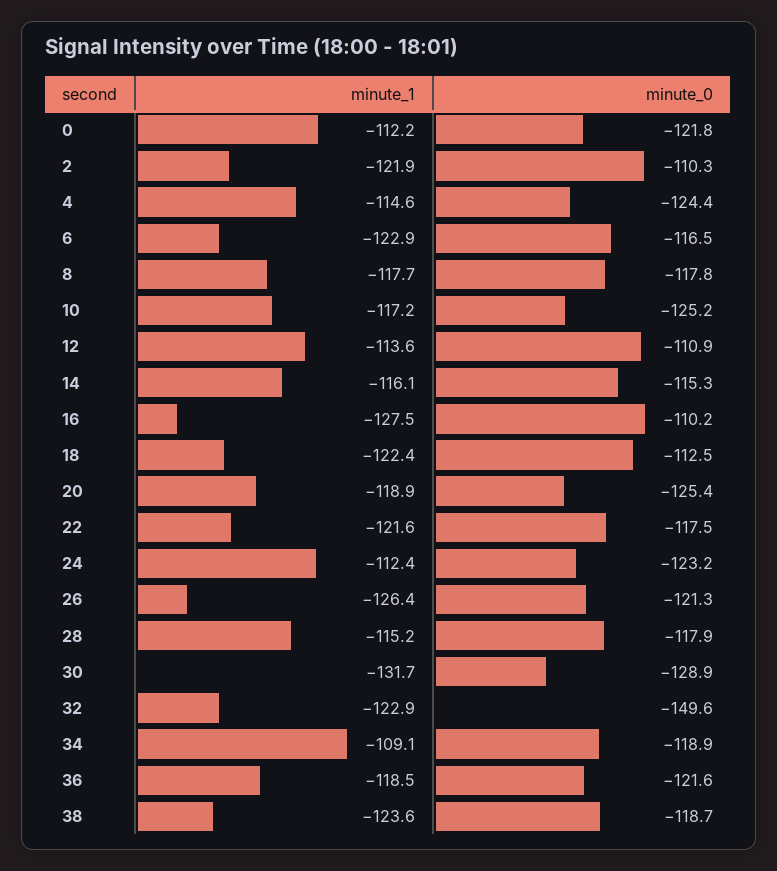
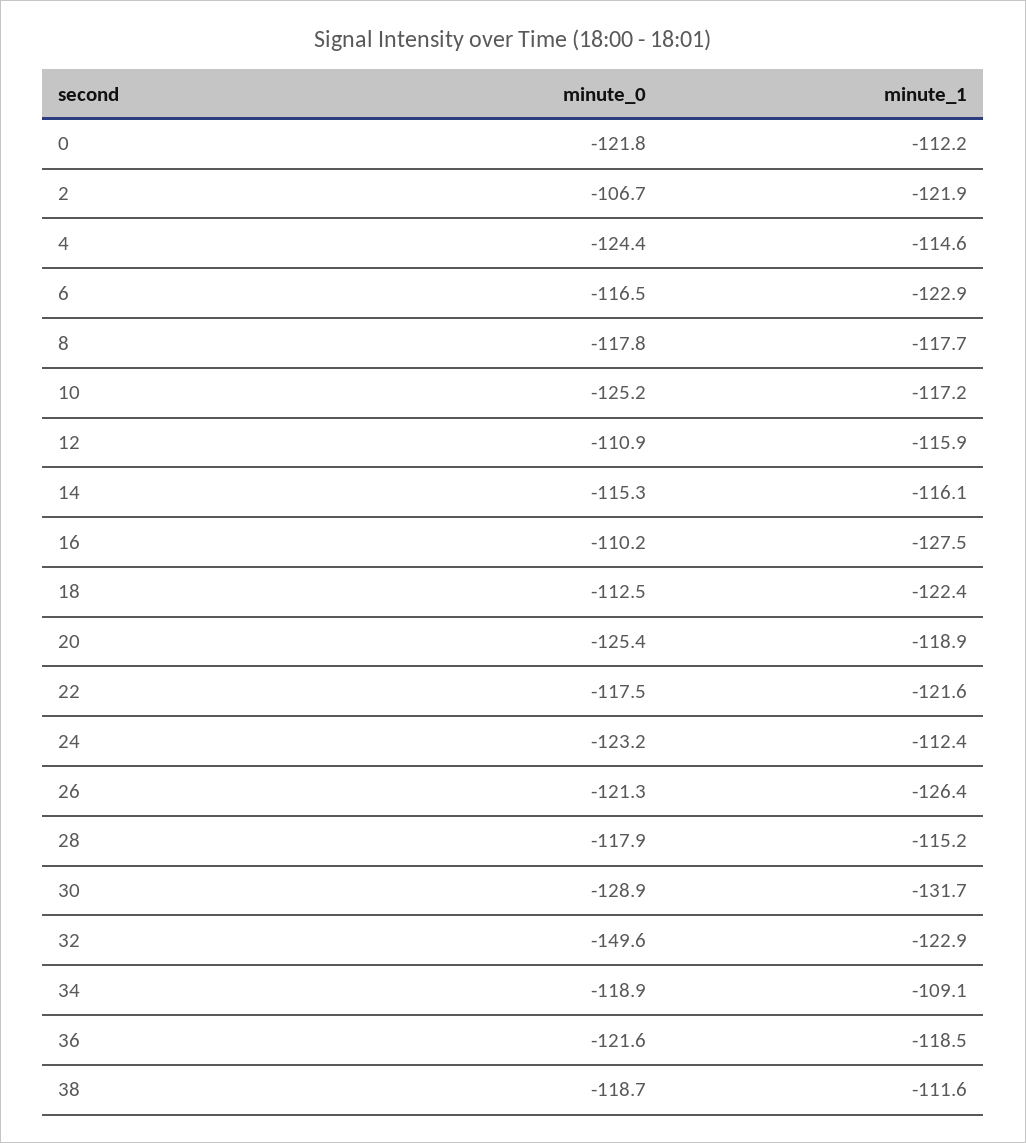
minute_0, 2: -110.3 -> -106.7
minute_1, 12: -113.6 -> -115.9
minute_1, 38: -123.6 -> -111.6

